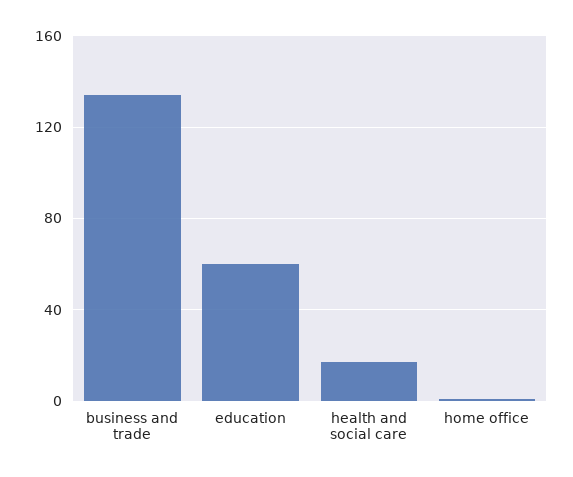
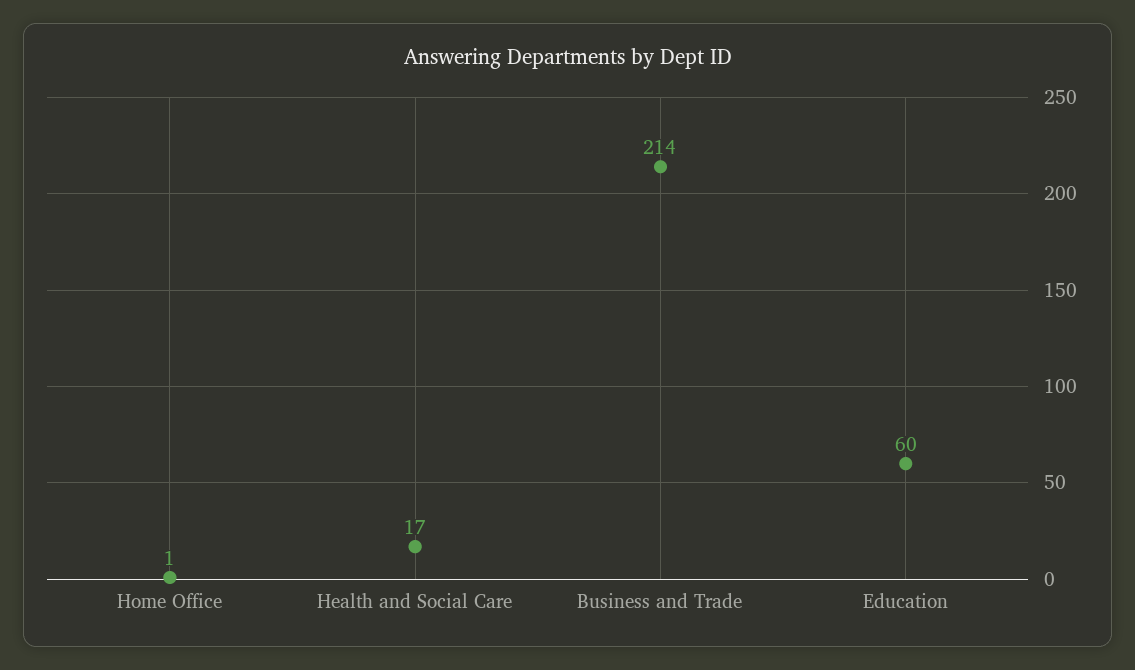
business and trade: 135 -> 214

